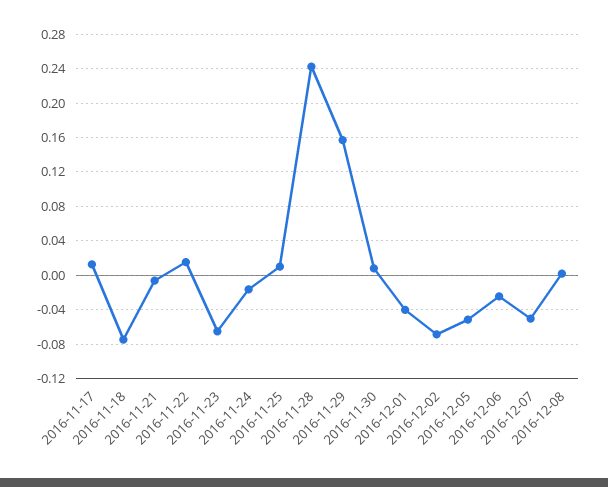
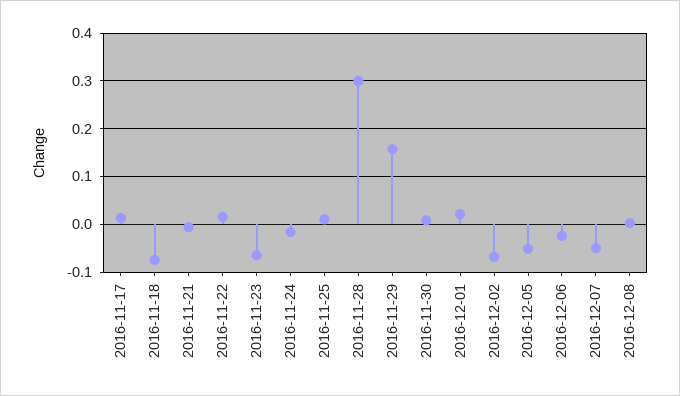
2016-11-28: 0.24 -> 0.3
2016-12-01: -0.04 -> 0.02

